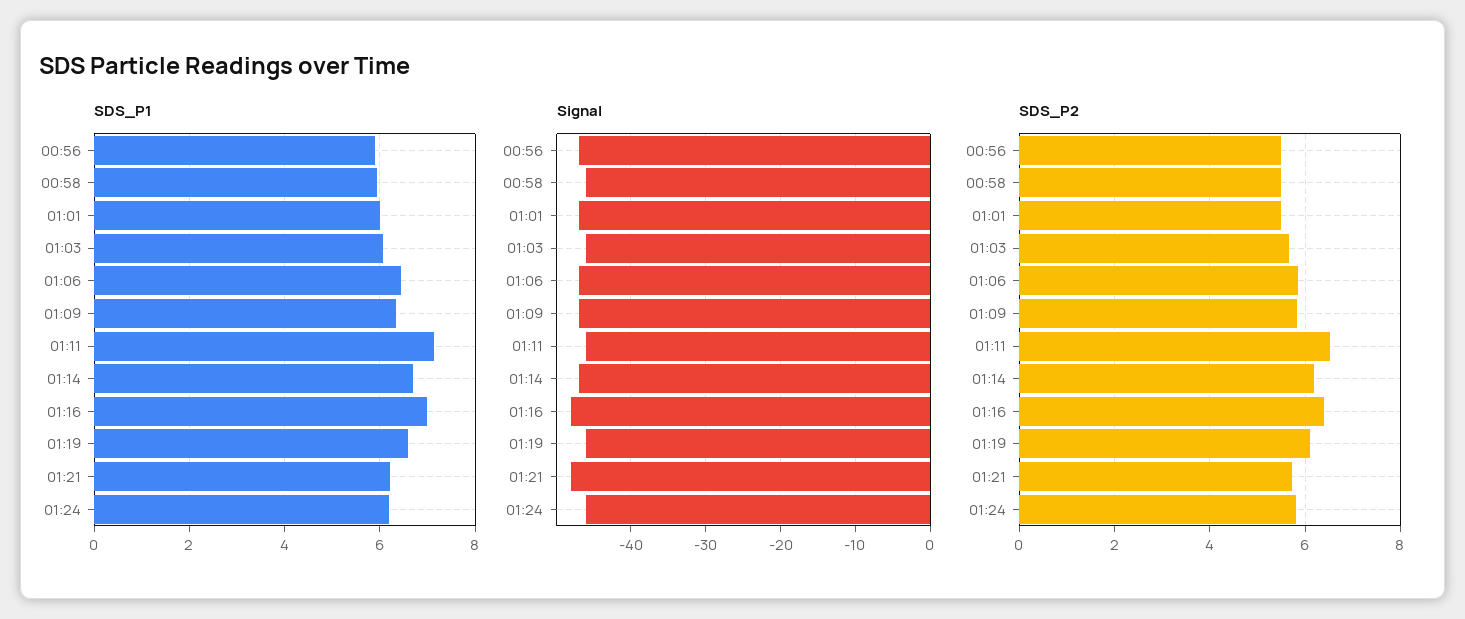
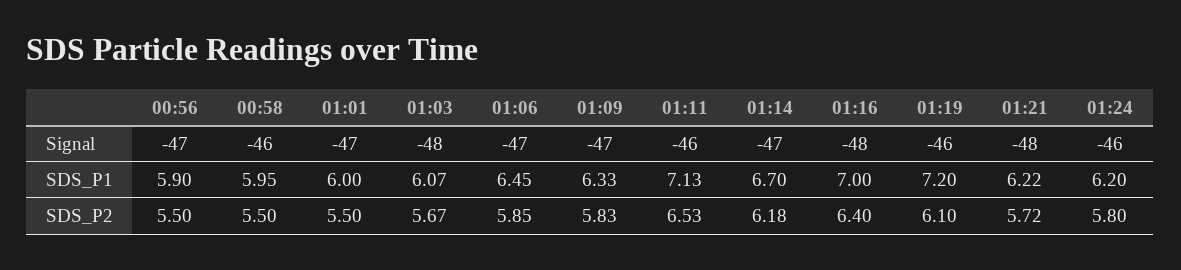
SDS_P1, 01:19: 6.6 -> 7.2
Signal, 01:03: -46 -> -48

